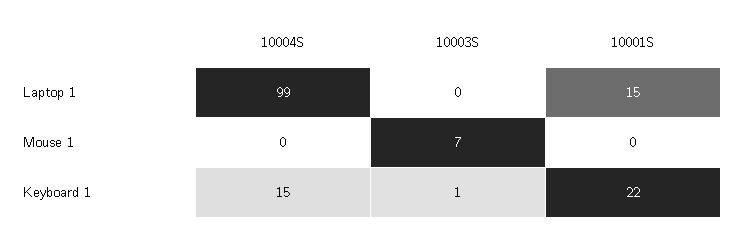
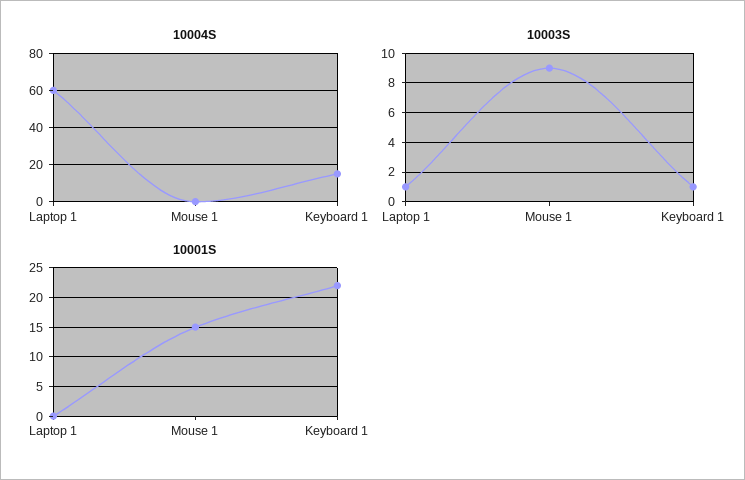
10004S, Laptop 1: 99 -> 60
10003S, Laptop 1: 0 -> 1
10001S, Laptop 1: 15 -> 0
10003S, Mouse 1: 7 -> 9
10001S, Mouse 1: 0 -> 15

